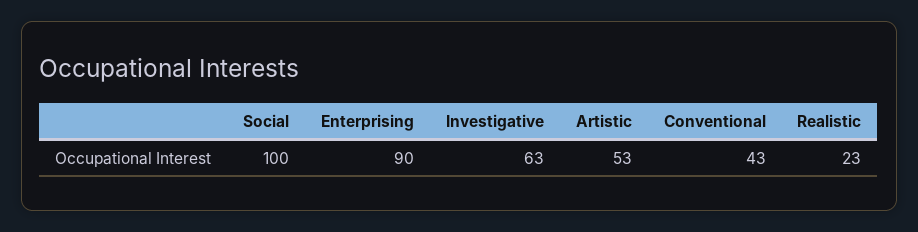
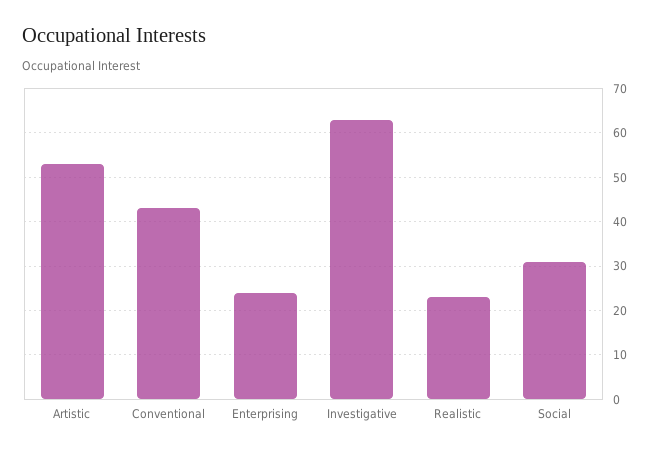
Social: 100 -> 30
Enterprising: 90 -> 25

